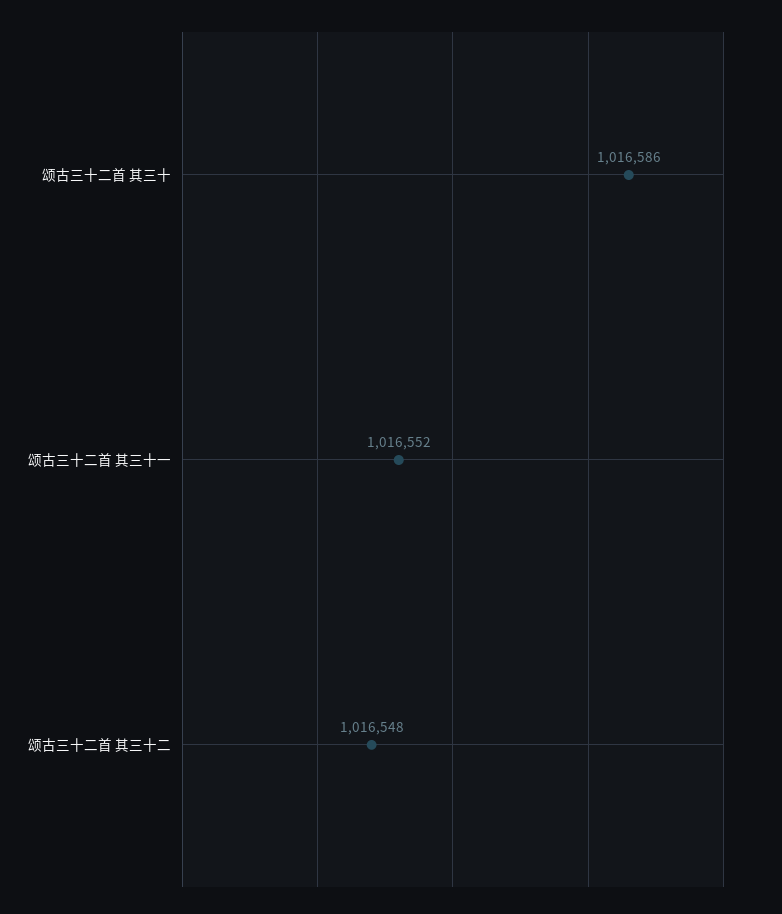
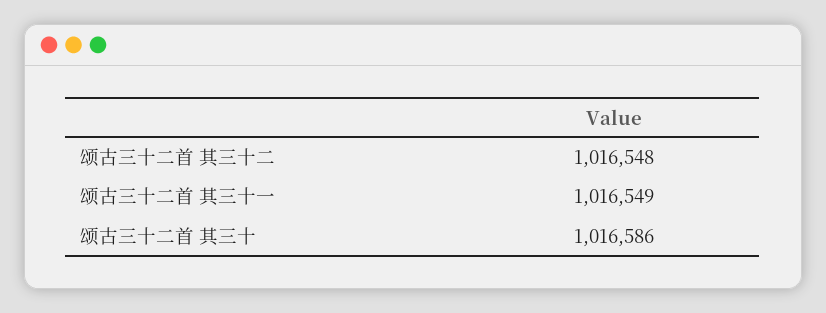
颂古三十二首 其三十一: 1016552 -> 1016549

